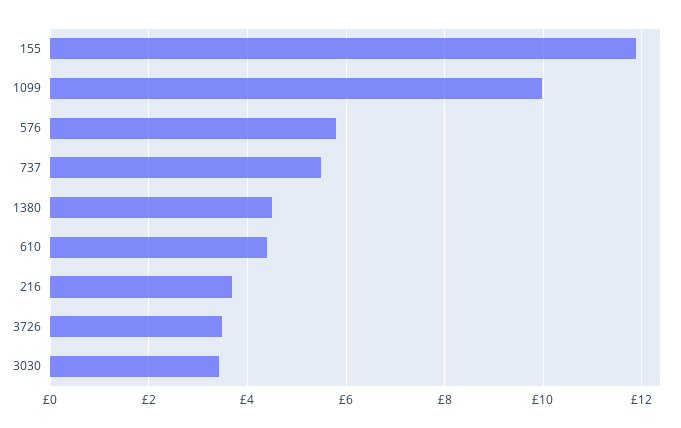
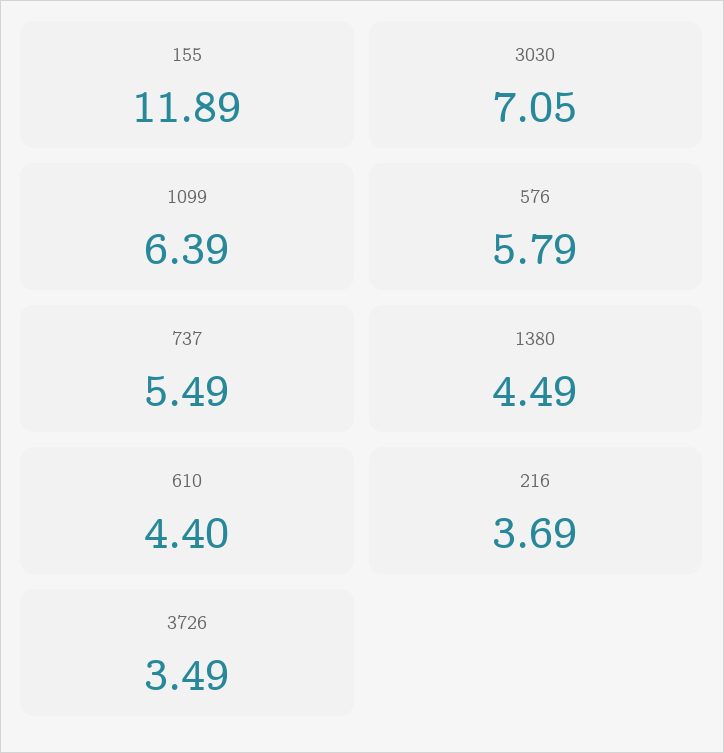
1099: 10 -> 6.39
3030: 3.4 -> 7.05

